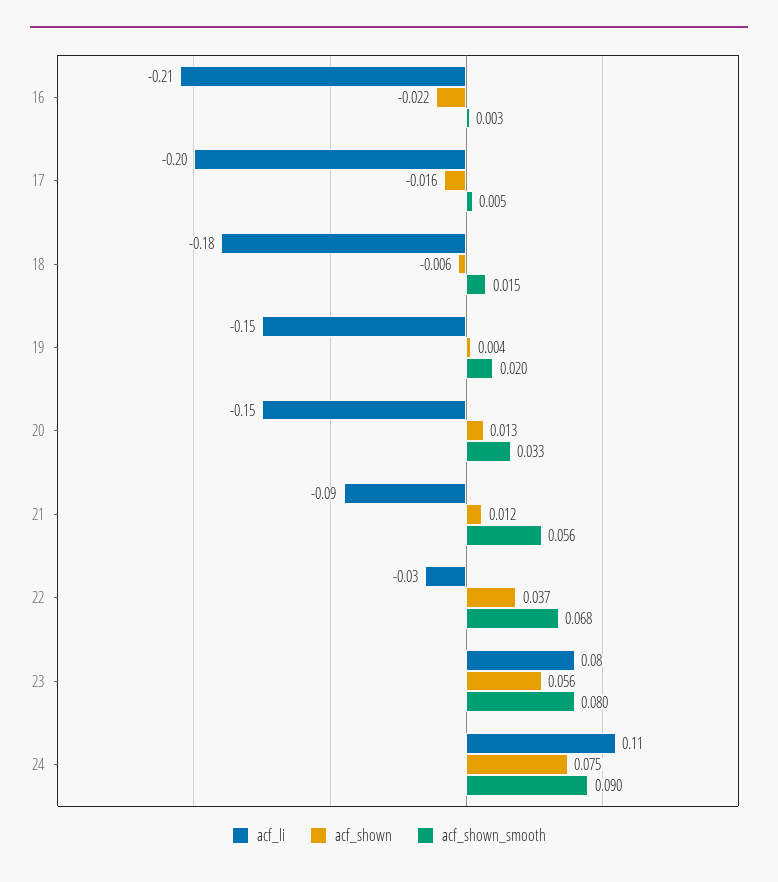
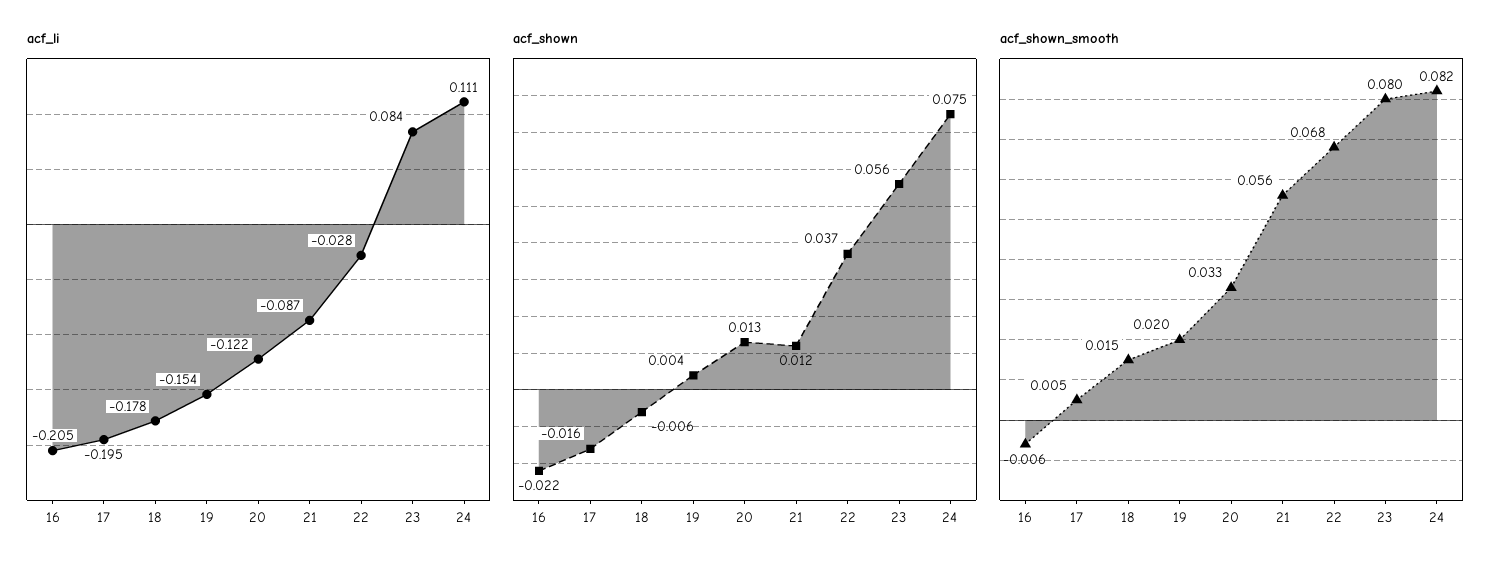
acf_shown_smooth, 16: 0.003 -> -0.006
acf_li, 20: -0.15 -> -0.122
acf_shown_smooth, 24: 0.09 -> 0.082

